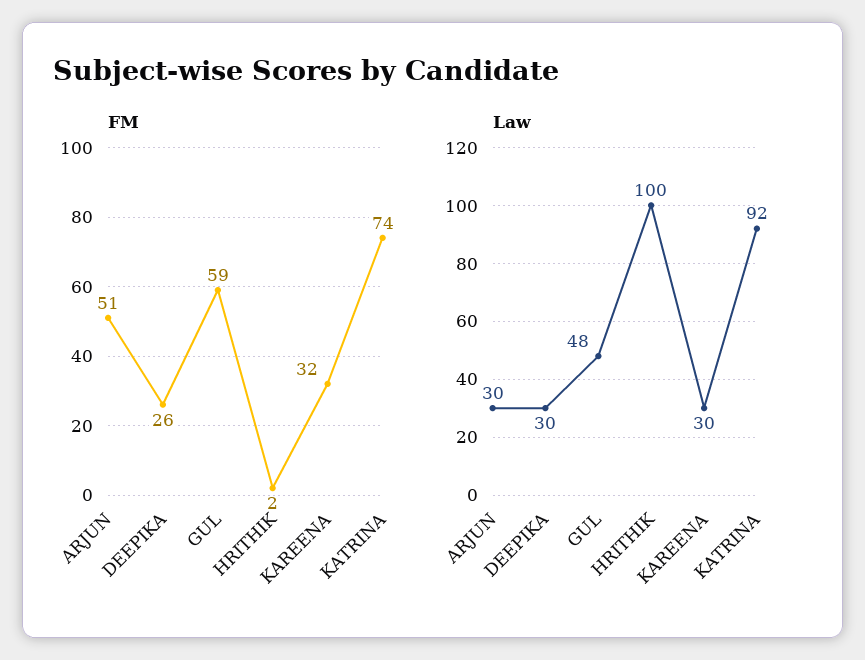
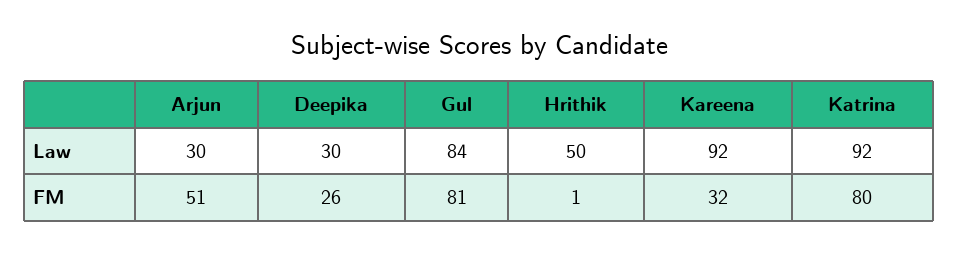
FM, GUL: 59 -> 81
FM, HRITHIK: 2 -> 1
FM, KATRINA: 74 -> 80
Law, GUL: 48 -> 84
Law, HRITHIK: 100 -> 50
Law, KAREENA: 30 -> 92

